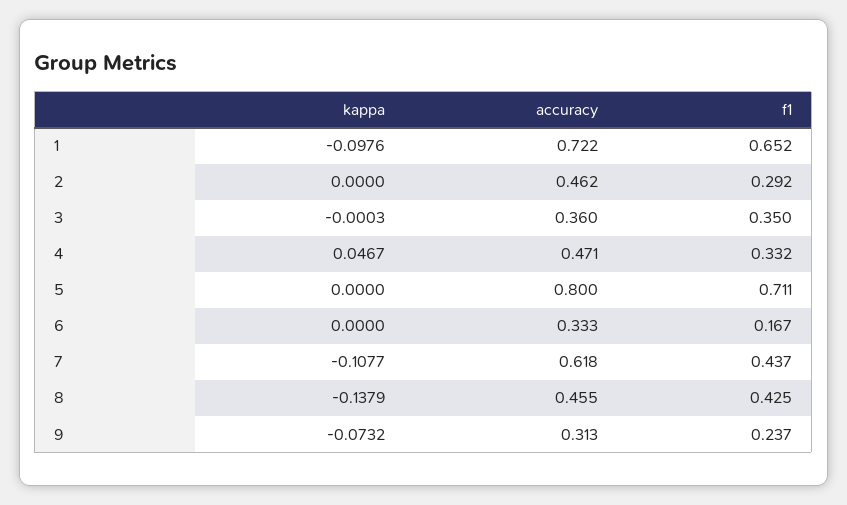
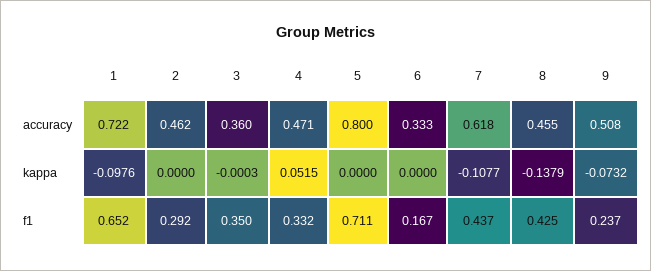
kappa, 4: 0.0467 -> 0.0515
accuracy, 9: 0.313 -> 0.508

